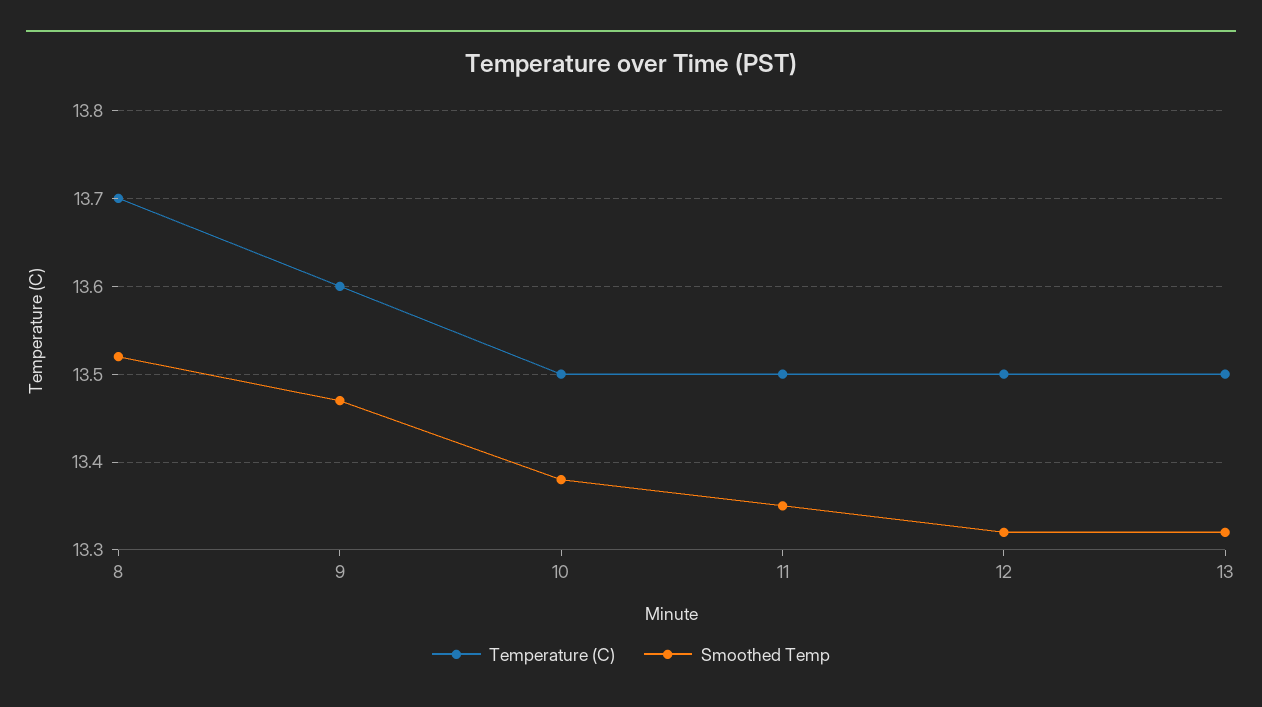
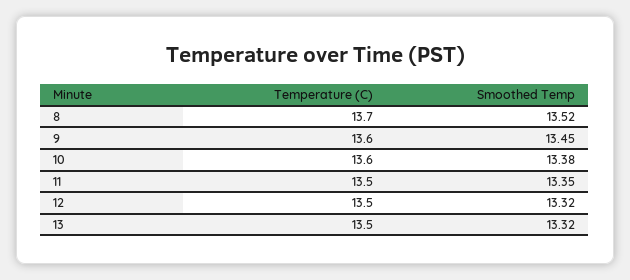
Smoothed Temp, 9: 13.47 -> 13.45
Temperature (C), 10: 13.5 -> 13.6

